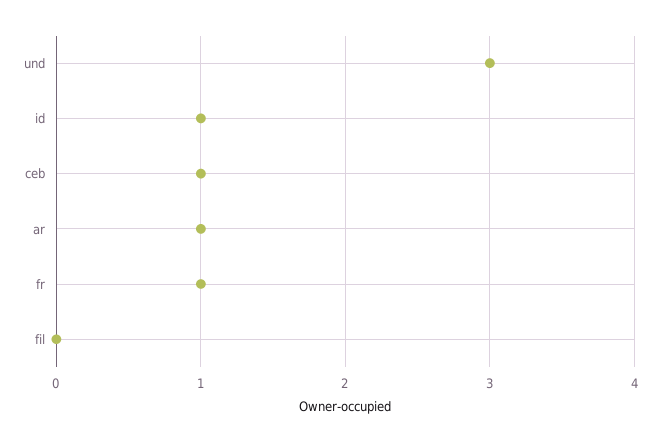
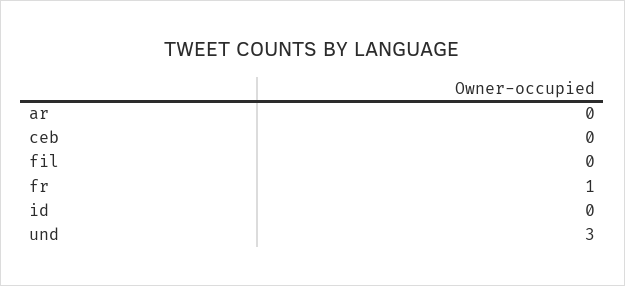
id: 1 -> 0
ceb: 1 -> 0
ar: 1 -> 0

